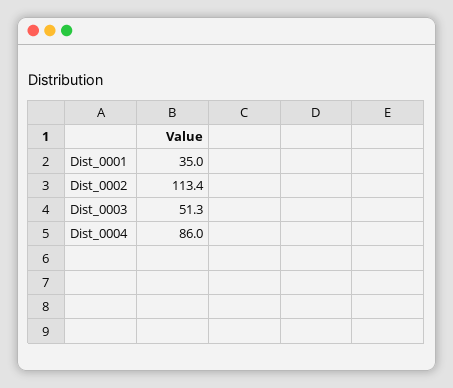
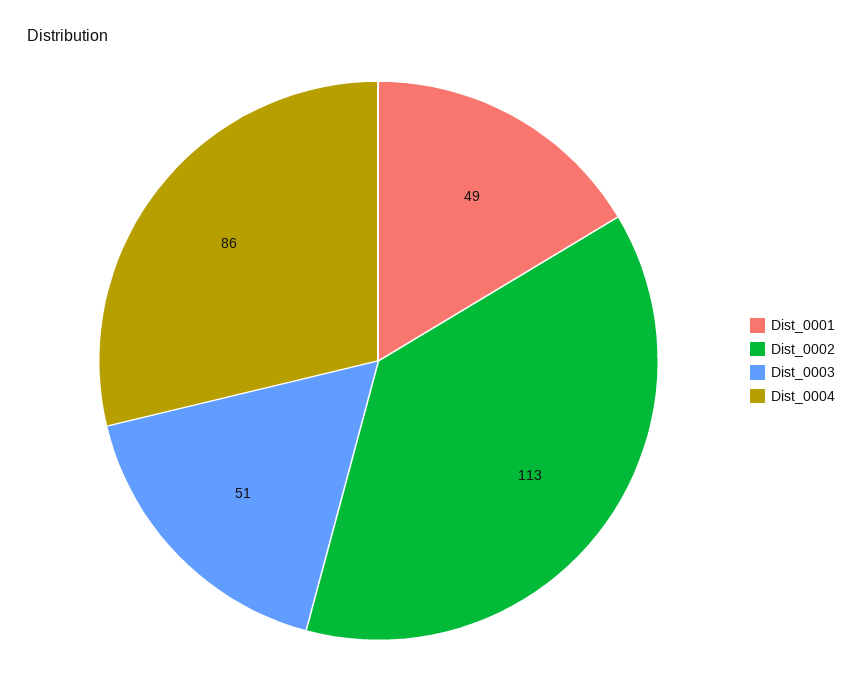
Dist_0001: 35 -> 49

